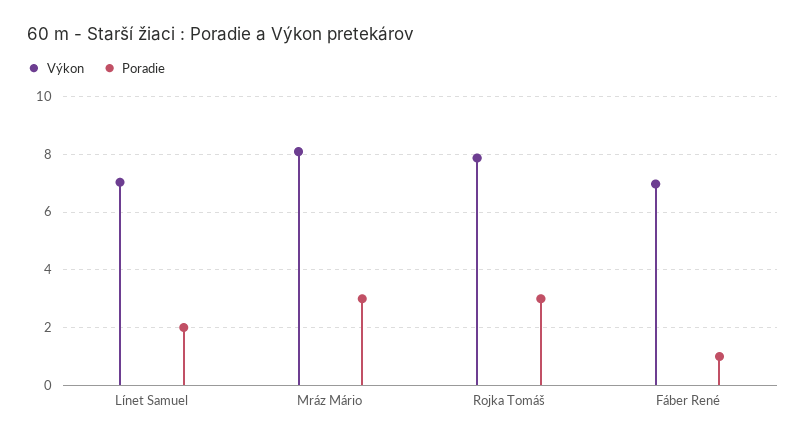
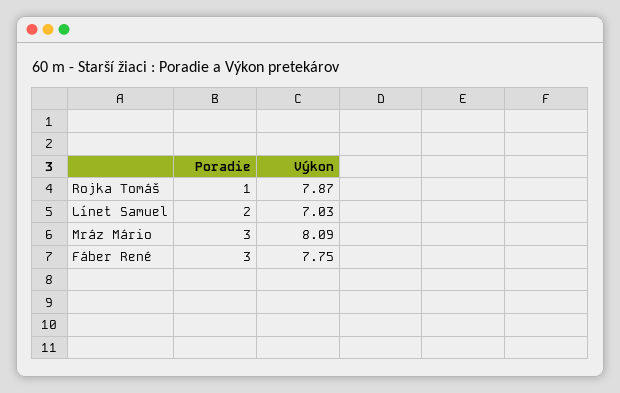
Poradie, Rojka Tomáš: 3 -> 1
Výkon, Fáber René: 7 -> 7.75
Poradie, Fáber René: 1 -> 3

